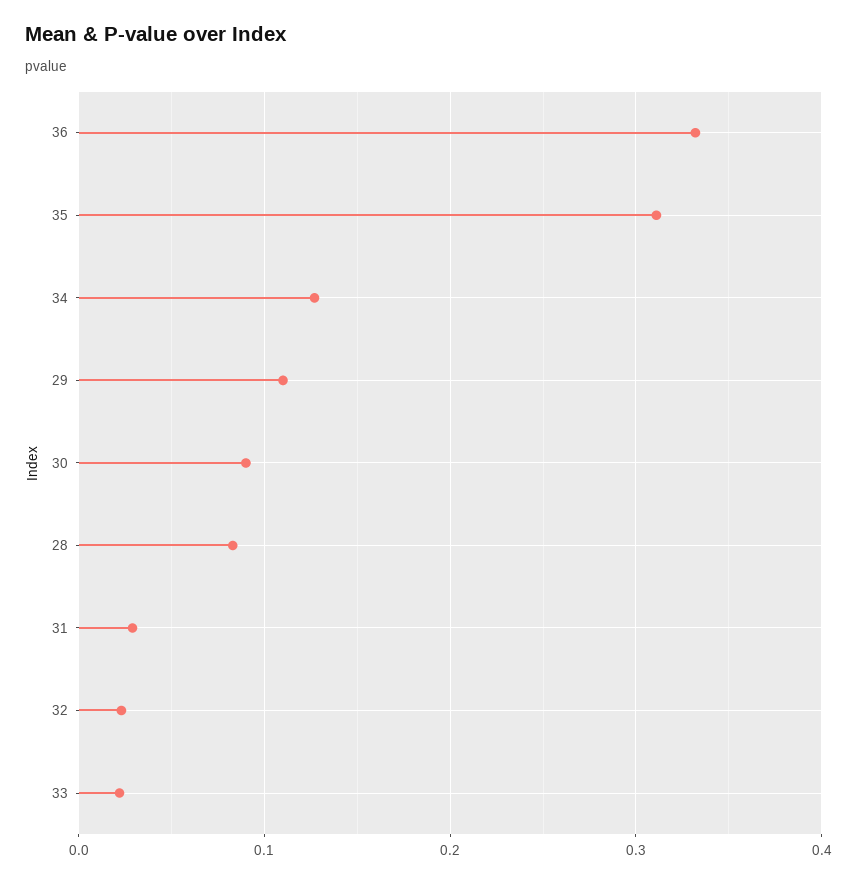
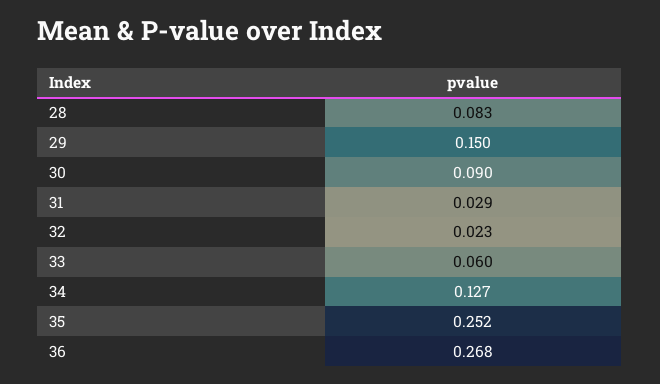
36: 0.33 -> 0.268
35: 0.31 -> 0.252
29: 0.11 -> 0.15
33: 0.02 -> 0.06

